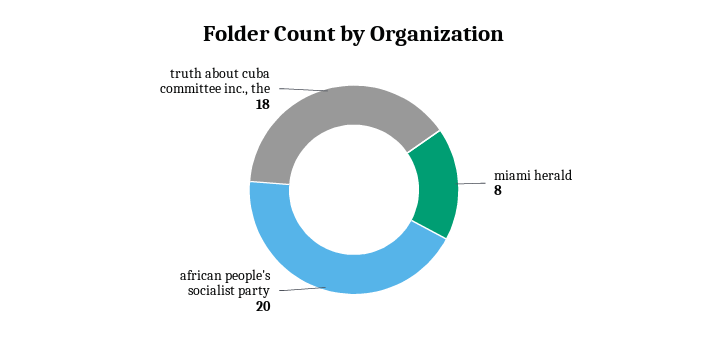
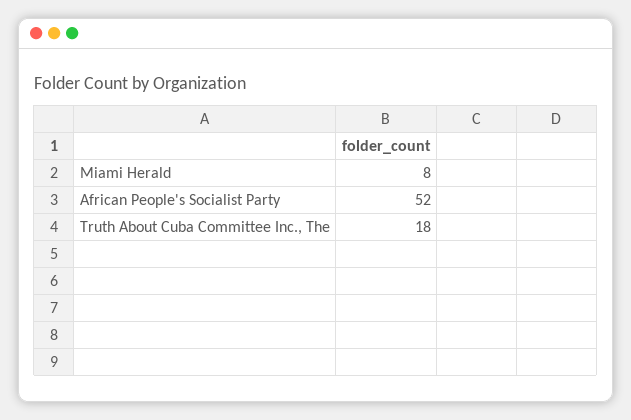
african people's socialist party: 20 -> 52

